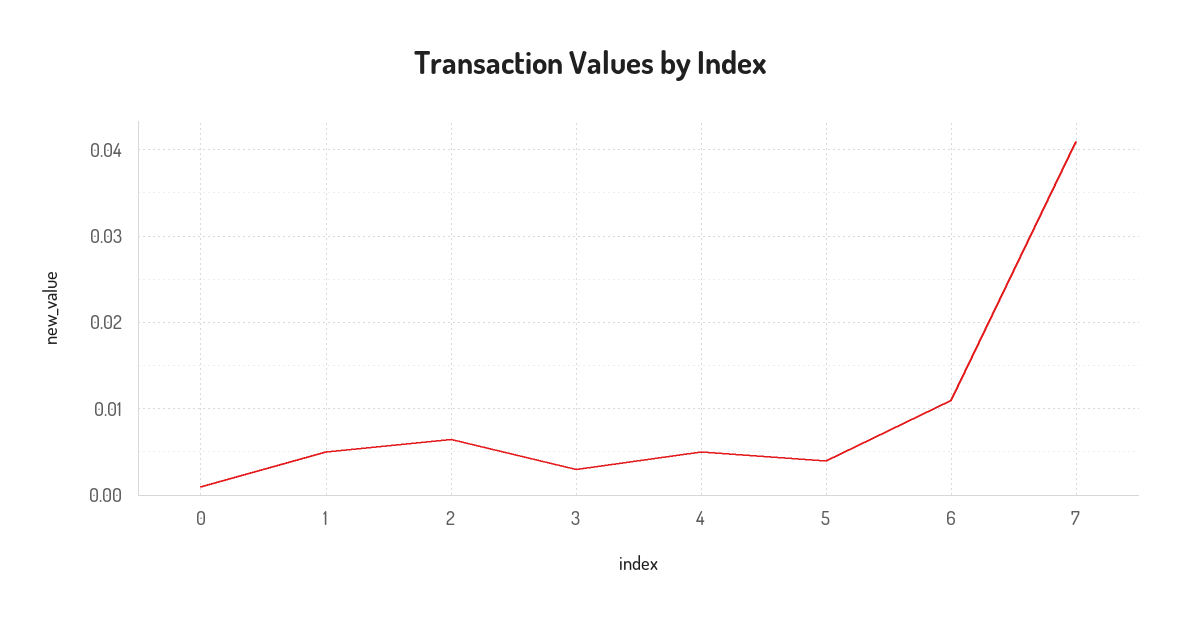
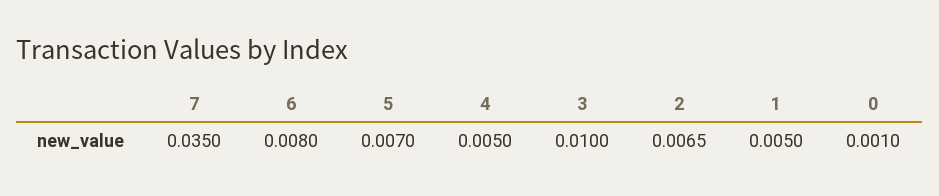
3: 0.003 -> 0.01
5: 0.004 -> 0.007
6: 0.011 -> 0.008
7: 0.041 -> 0.035

